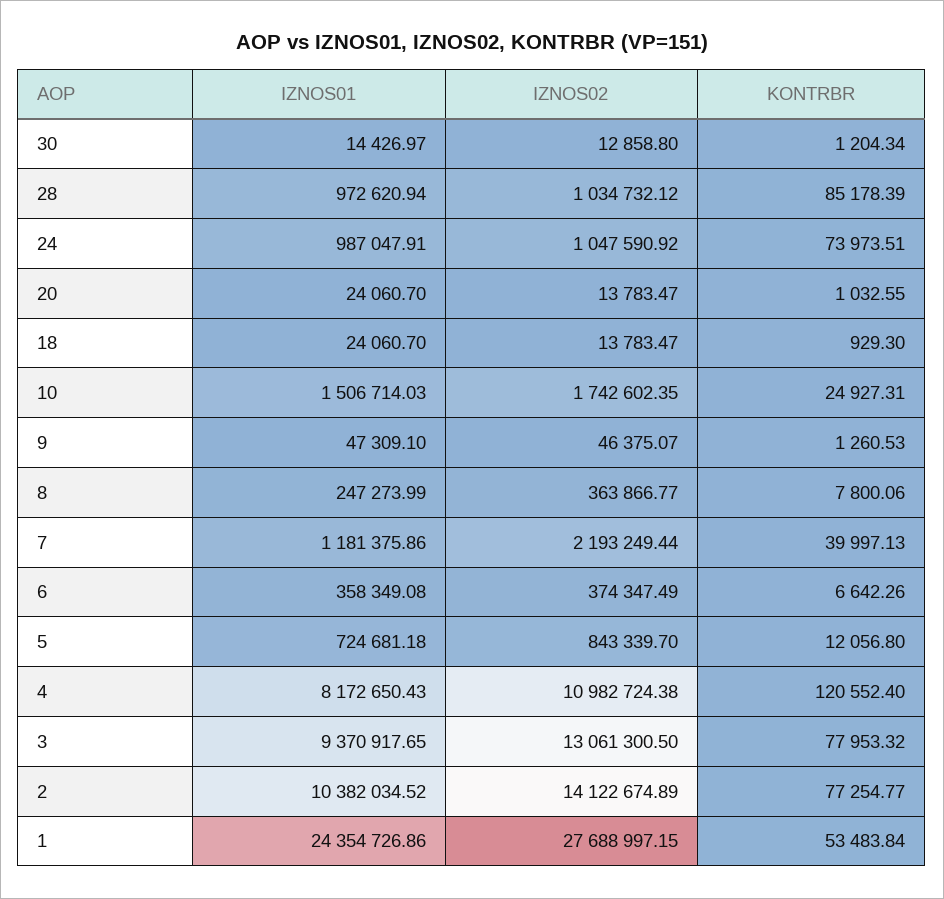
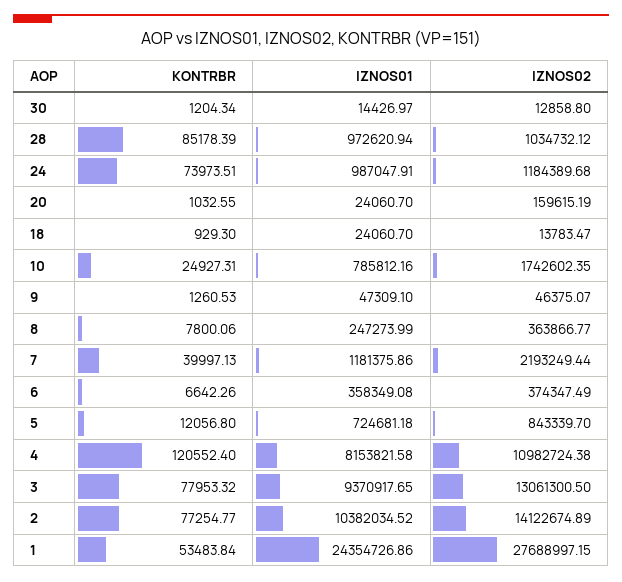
IZNOS02, 24: 1047590.92 -> 1184389.68
IZNOS02, 20: 13783.47 -> 159615.19
IZNOS01, 10: 1506714.03 -> 785812.16
IZNOS01, 4: 8172650.43 -> 8153821.58

